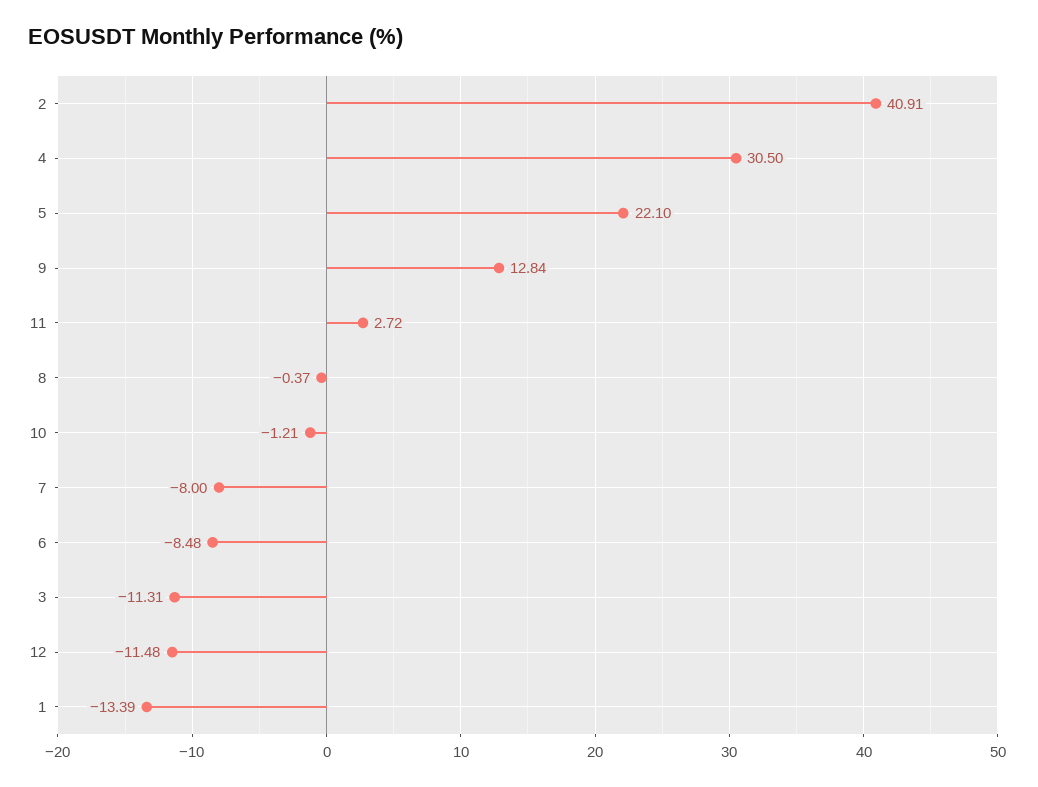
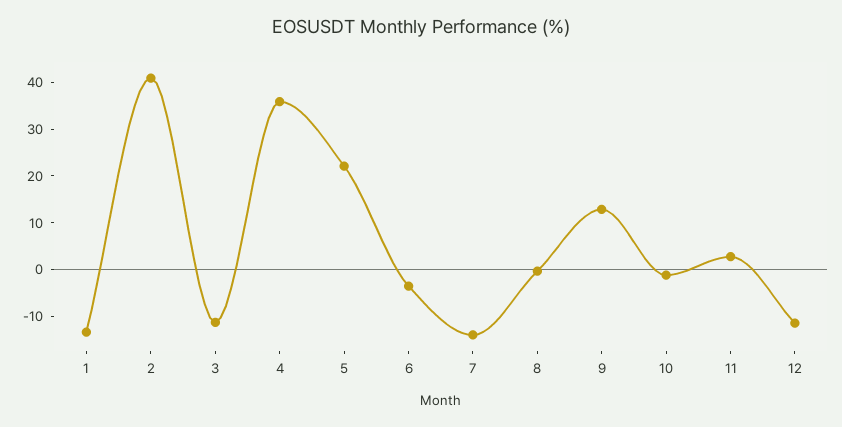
4: 30.5 -> 36
7: -8 -> -14
6: -8.48 -> -4

